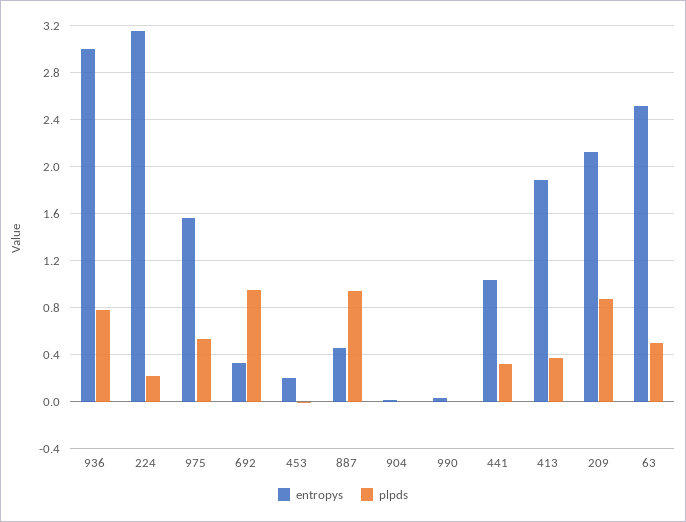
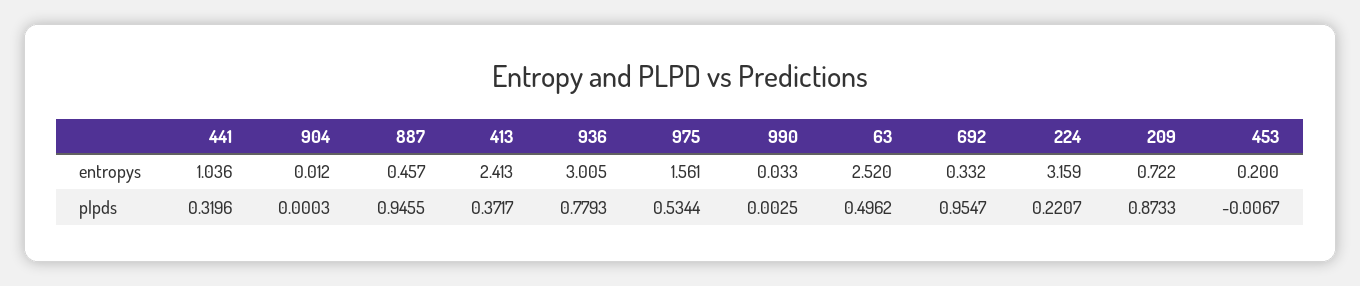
entropys, 413: 1.9 -> 2.413
entropys, 209: 2.1 -> 0.722

